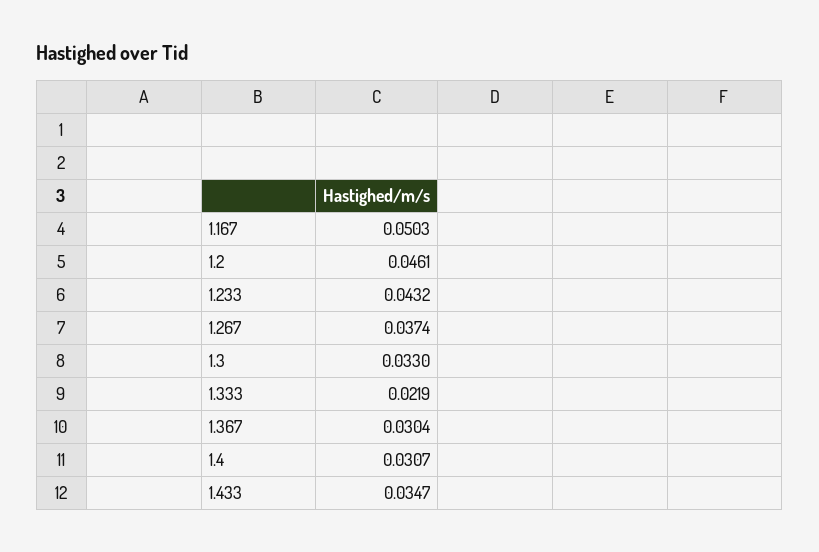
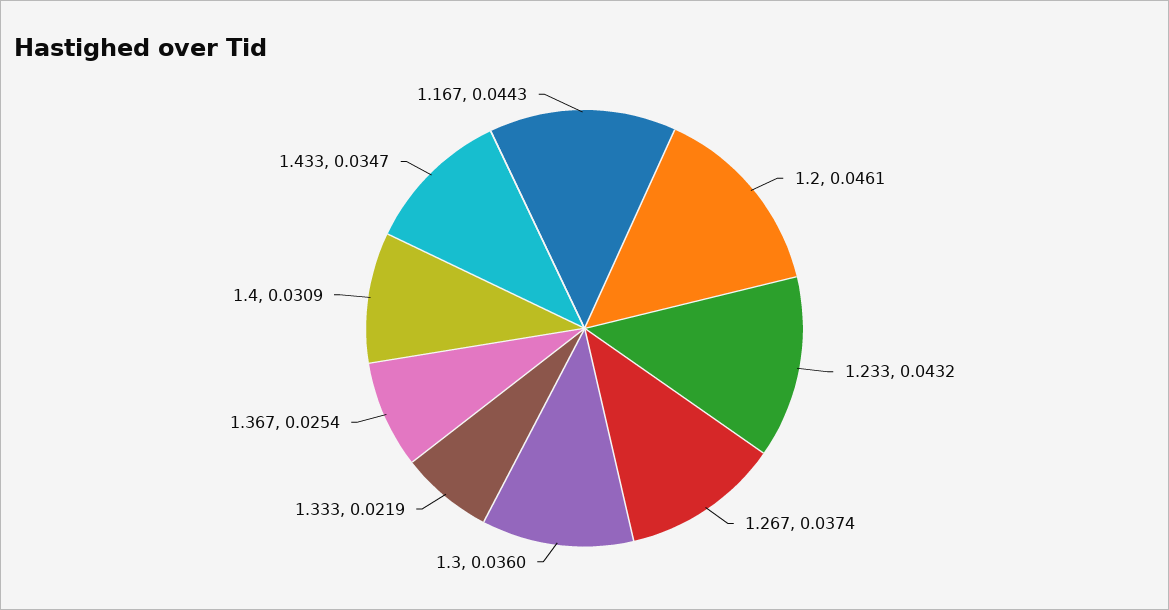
1.167: 0.0503 -> 0.0443
1.3: 0.033 -> 0.036
1.367: 0.0304 -> 0.0254
1.4: 0.0307 -> 0.0309

